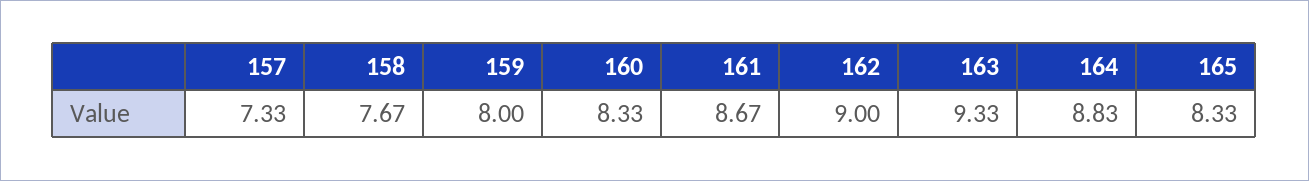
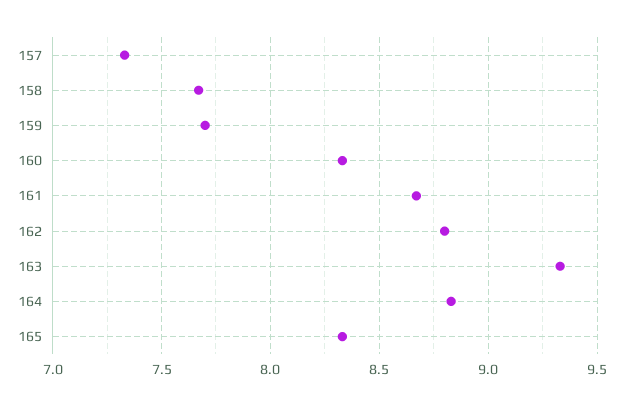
159: 8 -> 7.7
162: 9 -> 8.8

